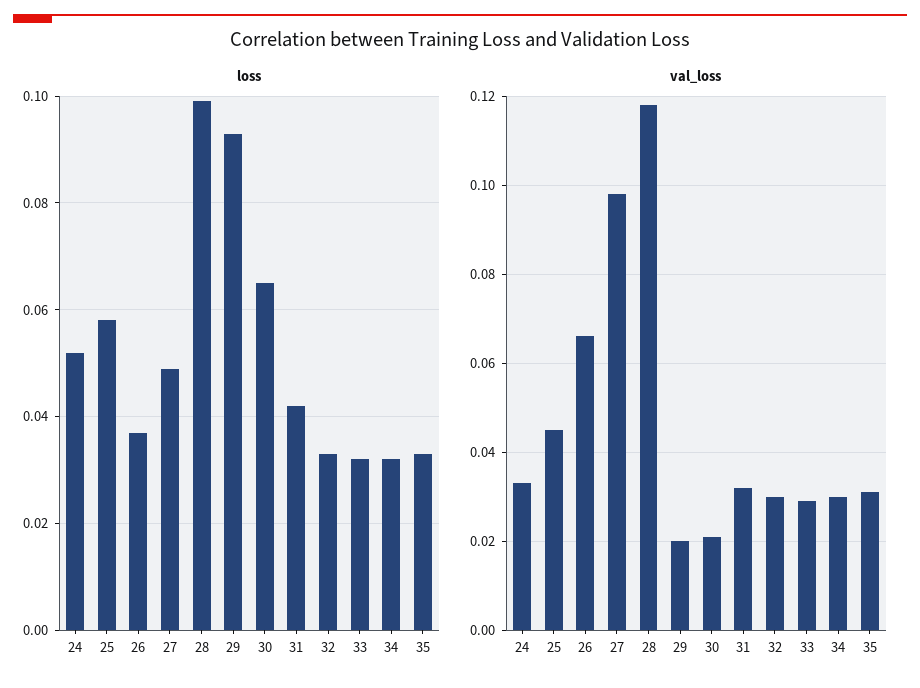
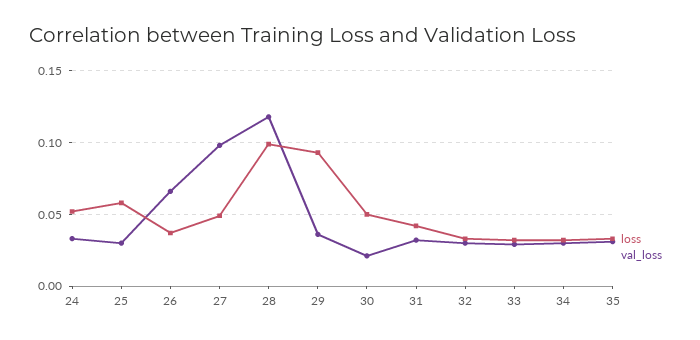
loss, 30: 0.065 -> 0.05
val_loss, 25: 0.045 -> 0.03
val_loss, 29: 0.02 -> 0.035

